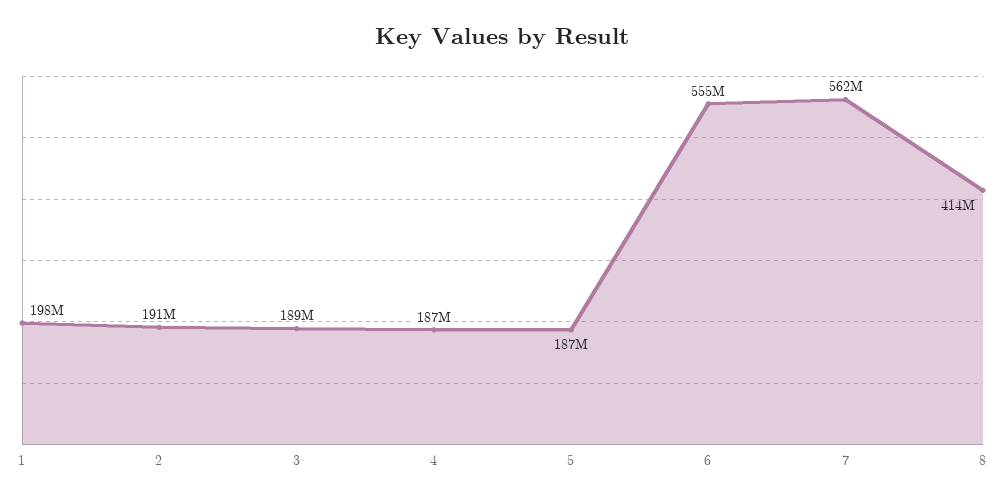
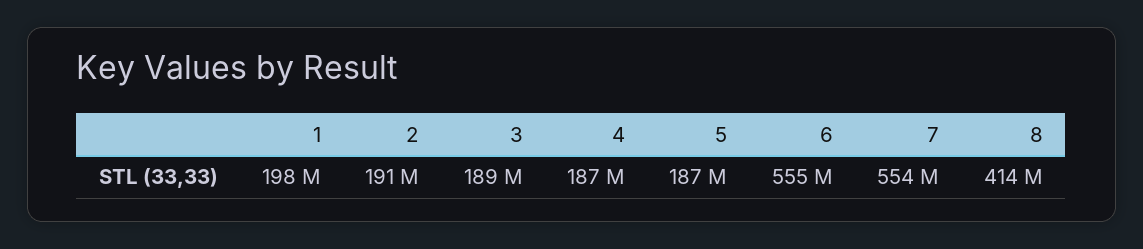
7: 562000000 -> 554000000

